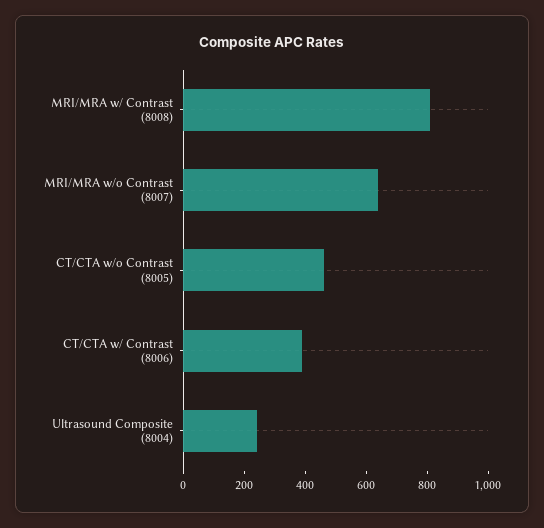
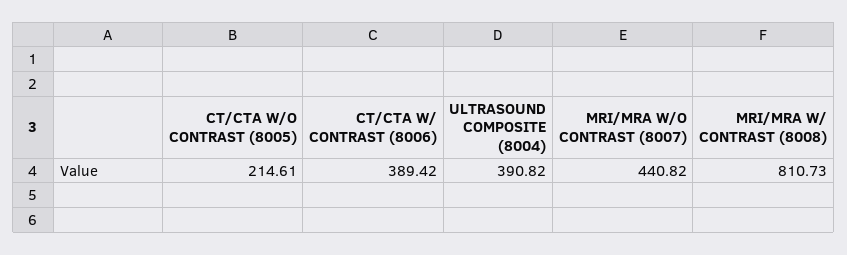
MRI/MRA w/o Contrast (8007): 650 -> 440.82
CT/CTA w/o Contrast (8005): 450 -> 214.61
Ultrasound Composite (8004): 250 -> 390.82

